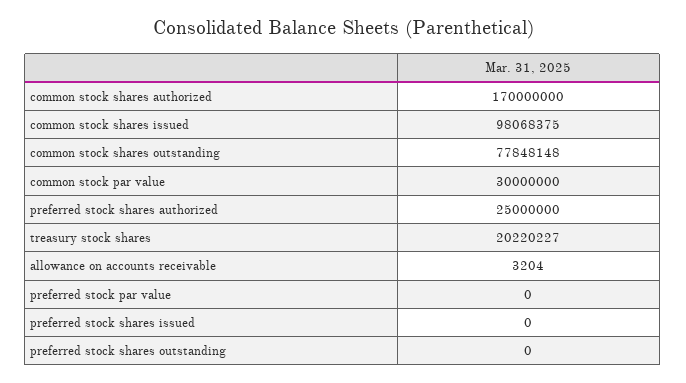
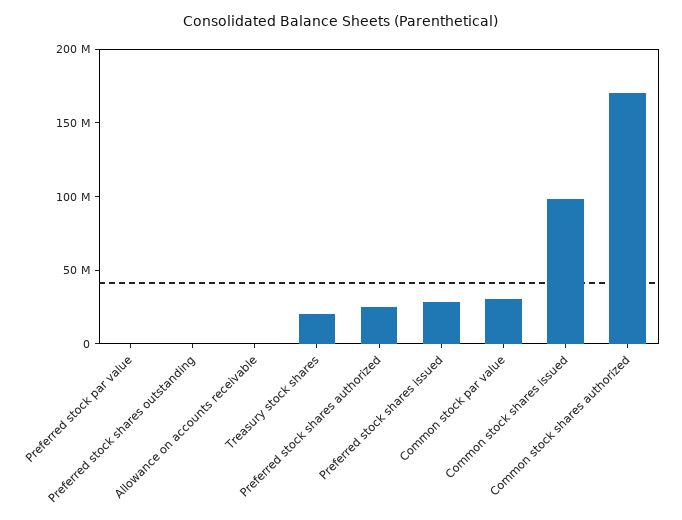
common stock shares outstanding: 77848148 -> none
preferred stock shares issued: 0 -> 30000000

